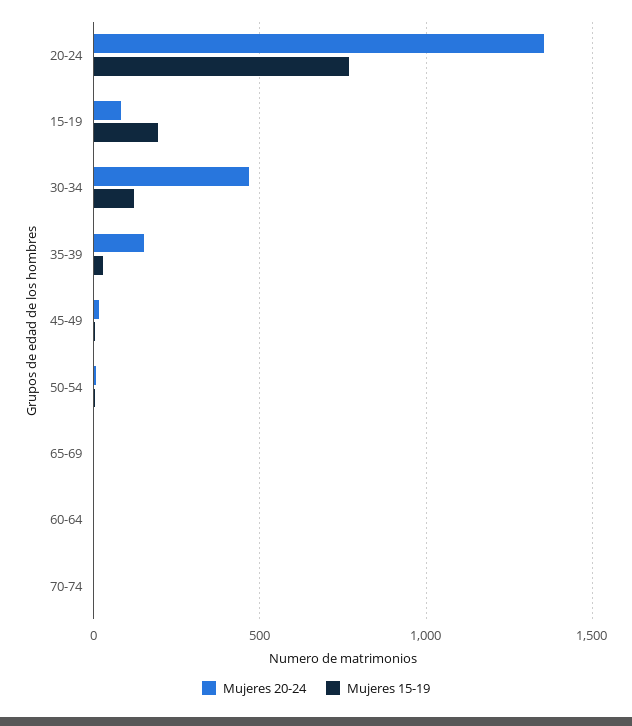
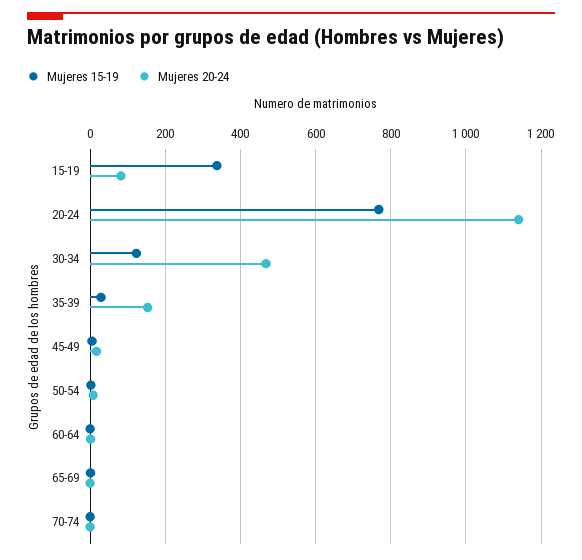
Mujeres 20-24, 20-24: 1350 -> 1140
Mujeres 15-19, 15-19: 200 -> 340

